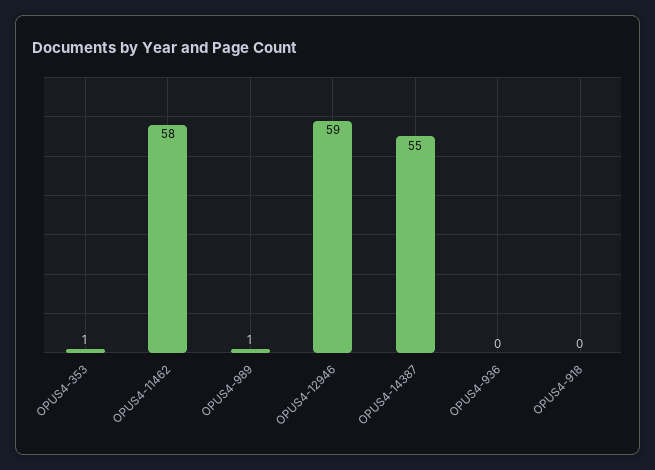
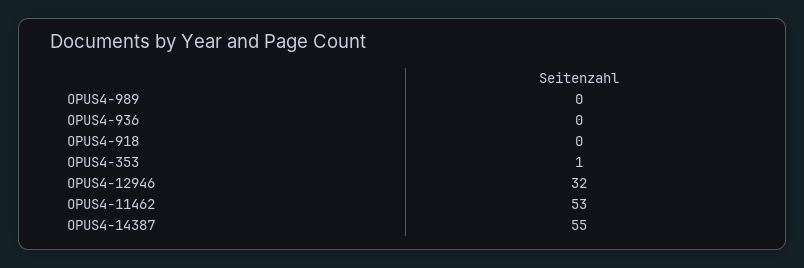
OPUS4-11462: 58 -> 53
OPUS4-989: 1 -> 0
OPUS4-12946: 59 -> 32

